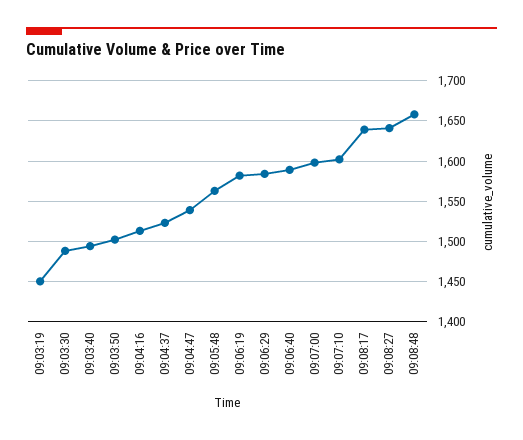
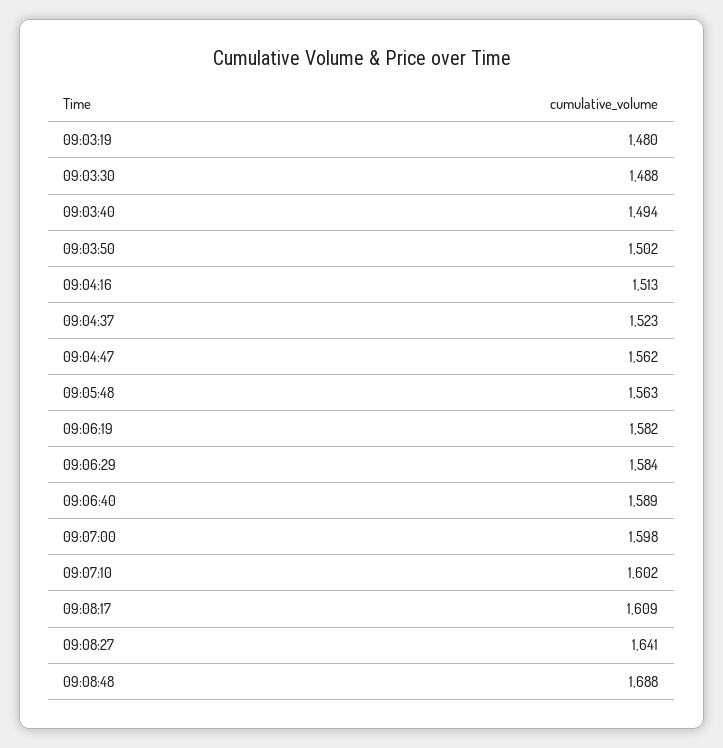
09:03:19: 1450 -> 1480
09:04:47: 1540 -> 1562
09:08:17: 1640 -> 1609
09:08:48: 1660 -> 1688

